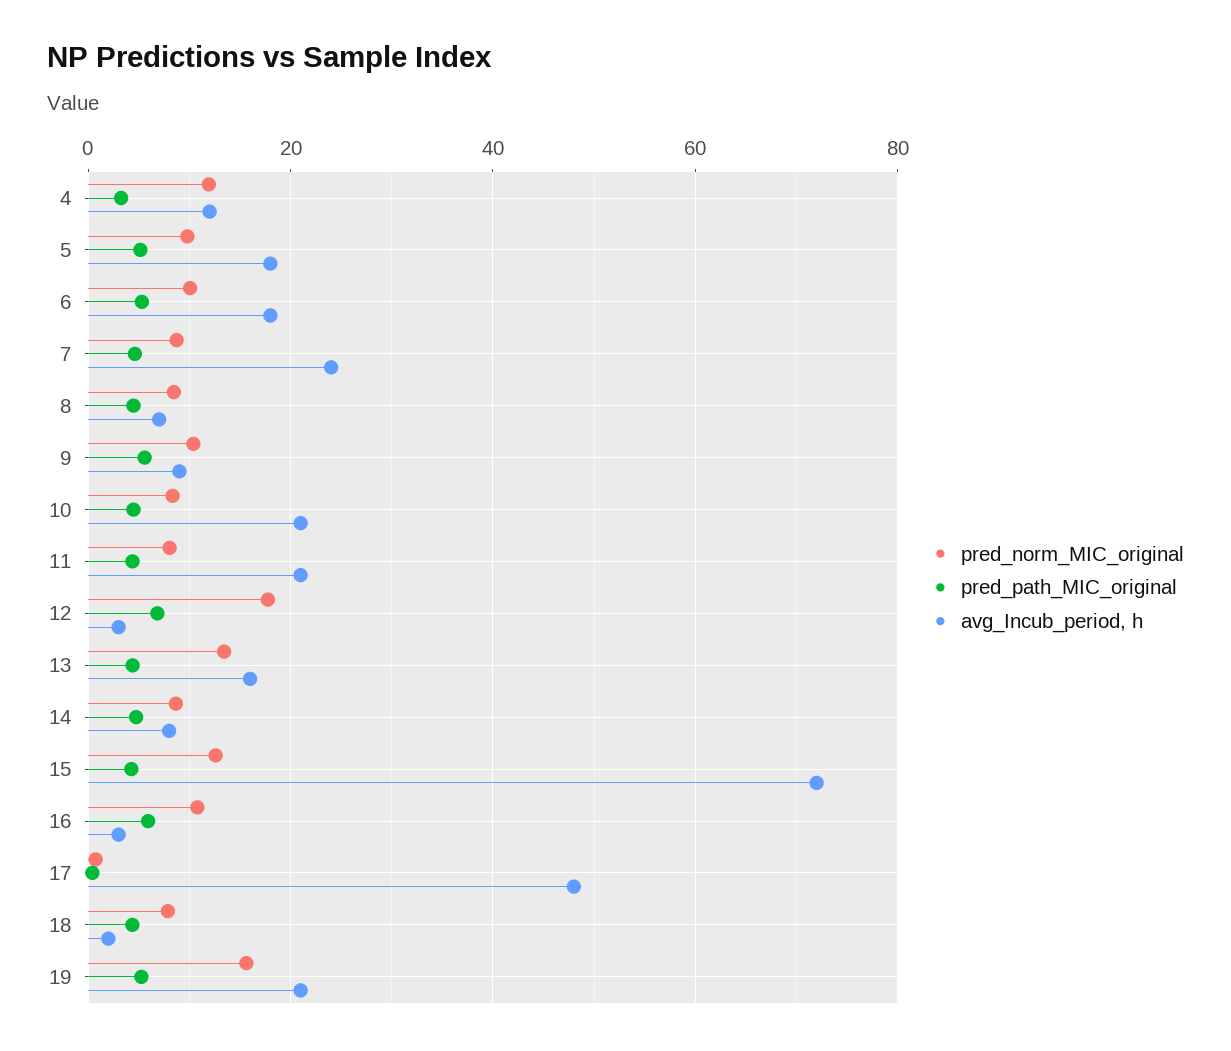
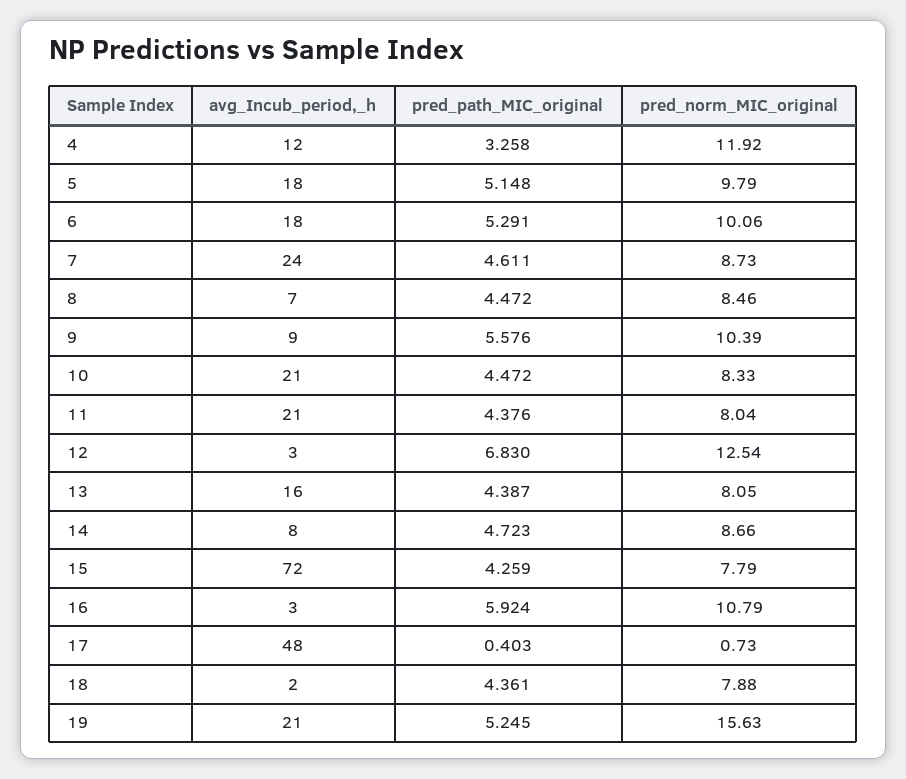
pred_norm_MIC_original, 12: 18 -> 12.54
pred_norm_MIC_original, 13: 14 -> 8.05
pred_norm_MIC_original, 15: 12 -> 7.79

